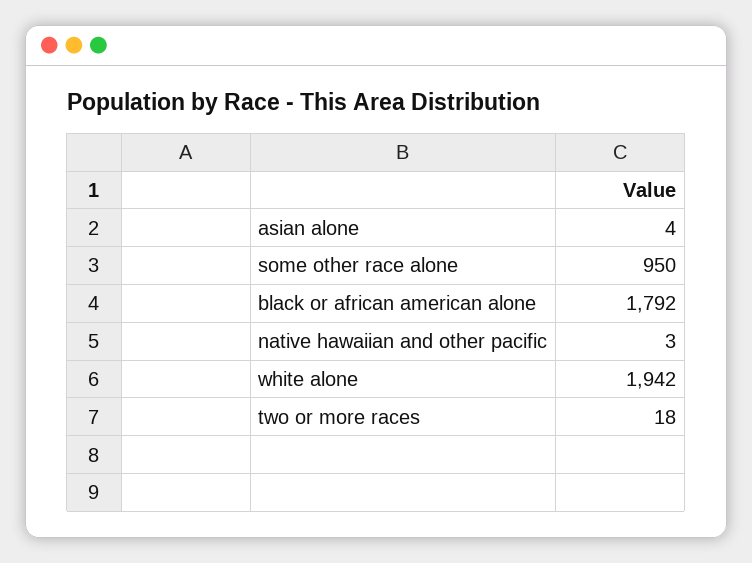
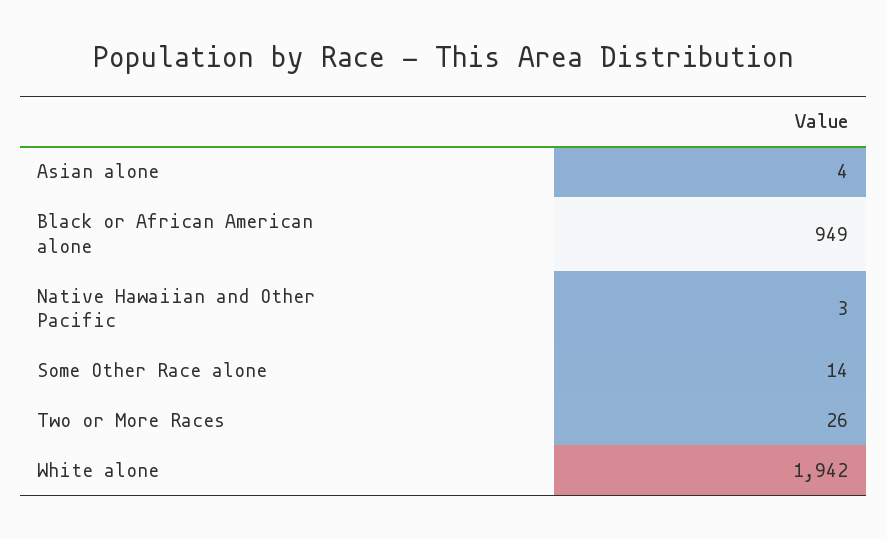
some other race alone: 950 -> 14
black or african american alone: 1792 -> 949
two or more races: 18 -> 26

